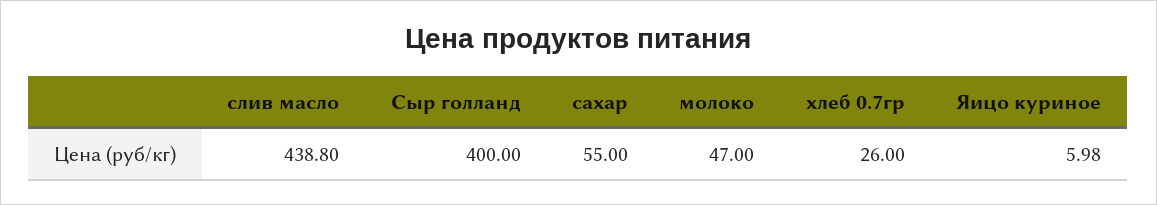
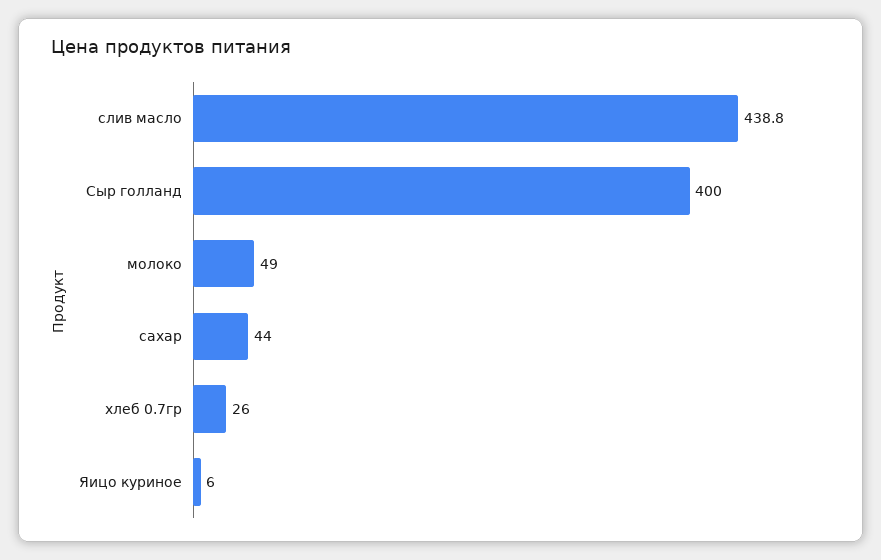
сахар: 55 -> 44
молоко: 47 -> 49
Яицо куриное: 5.98 -> 6

